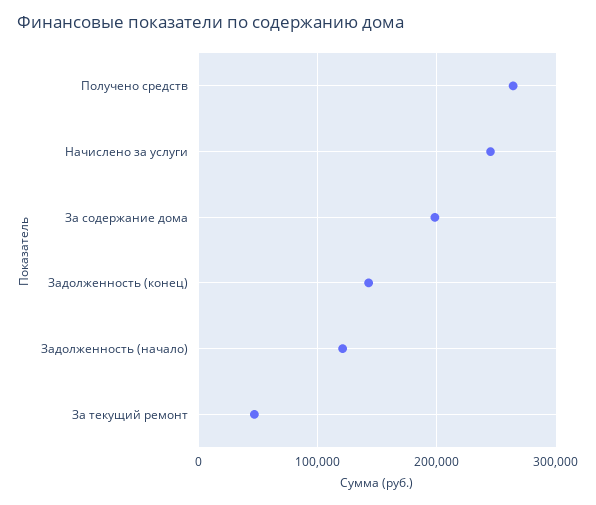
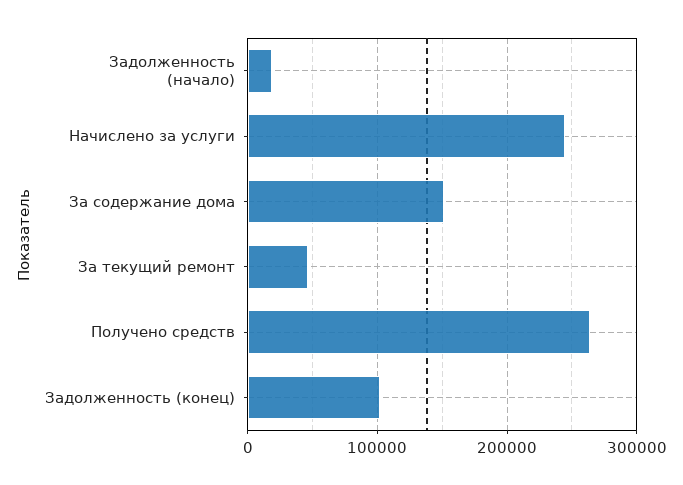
За содержание дома: 200000 -> 150000
Задолженность (конец): 140000 -> 100000
Задолженность (начало): 120000 -> 20000

